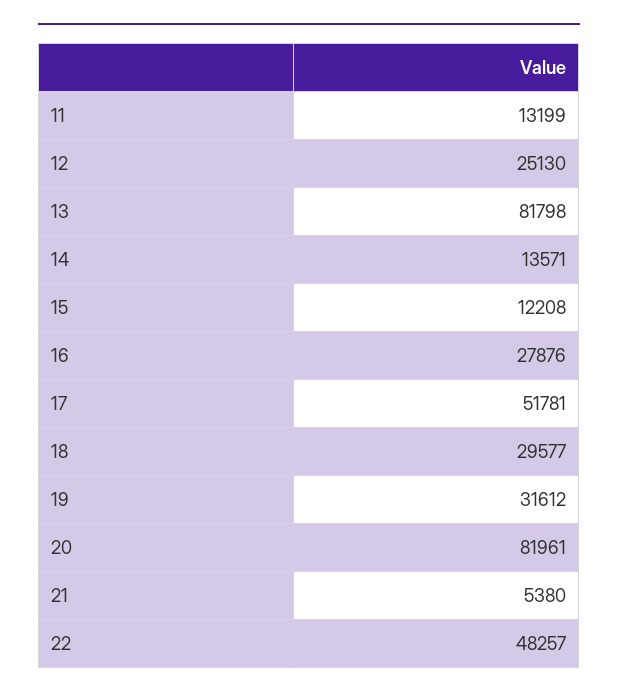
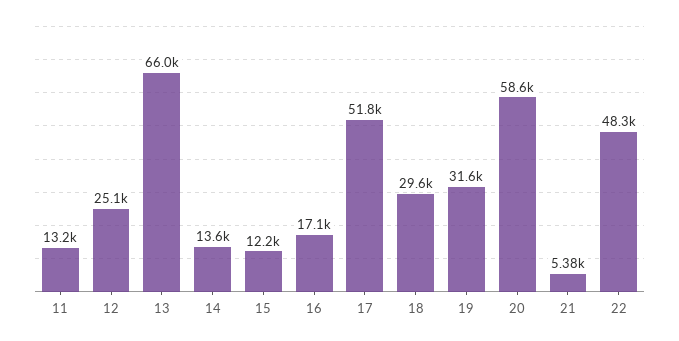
13: 81798 -> 66000
16: 27876 -> 17100
20: 81961 -> 58600

